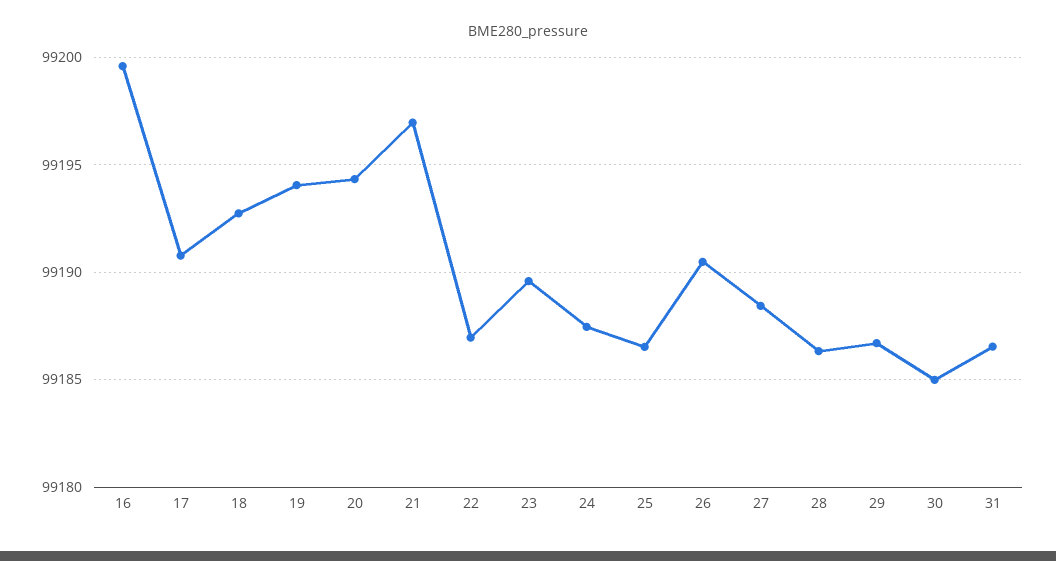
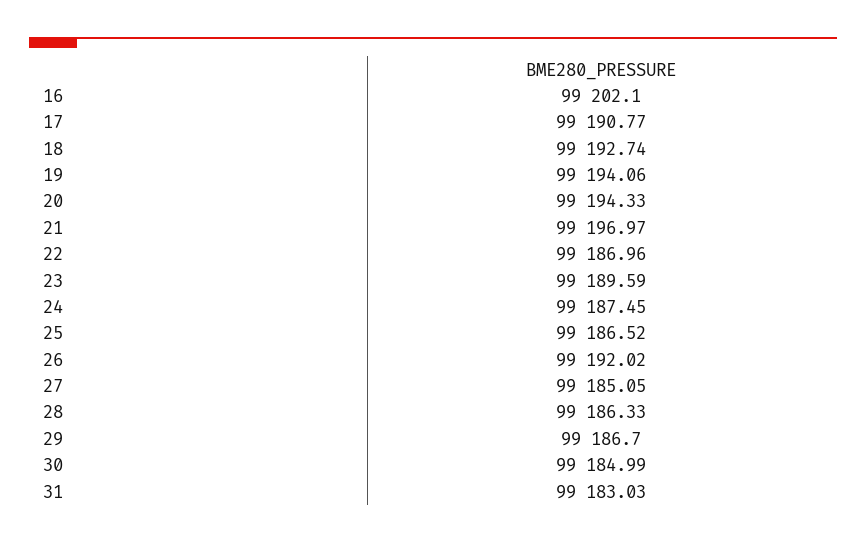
16: 99199.5 -> 99202.1
26: 99190.5 -> 99192.02
27: 99188.5 -> 99185.05
31: 99186.5 -> 99183.03

